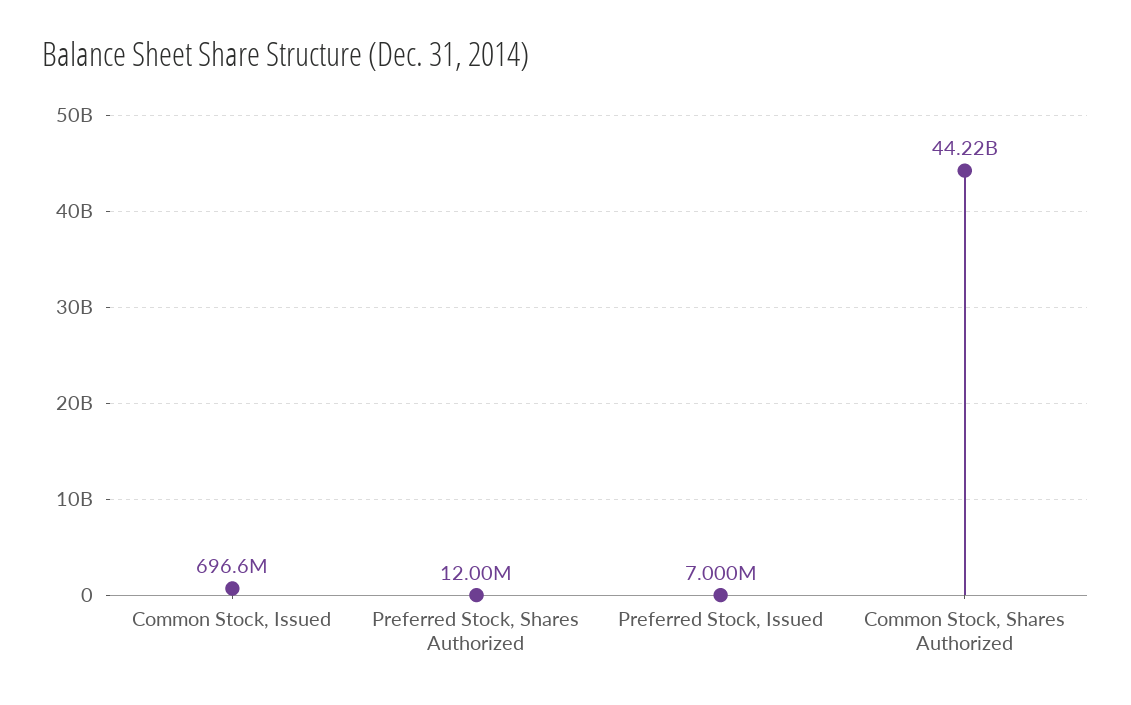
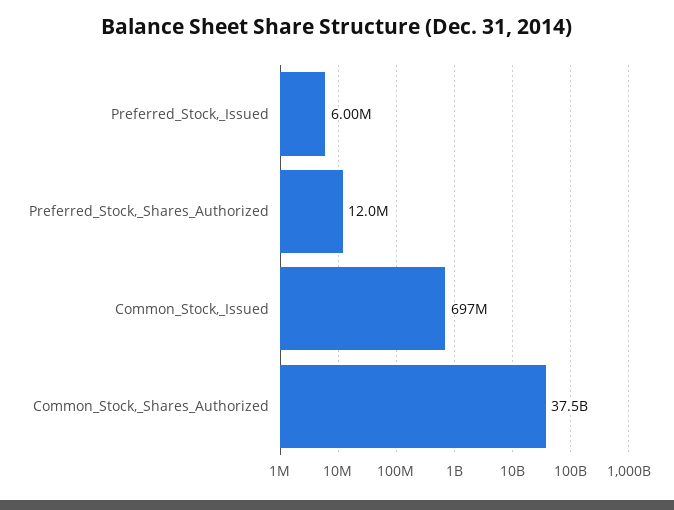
Preferred Stock, Issued: 7000000 -> 6000000
Common Stock, Shares Authorized: 44220000000 -> 37500000000

